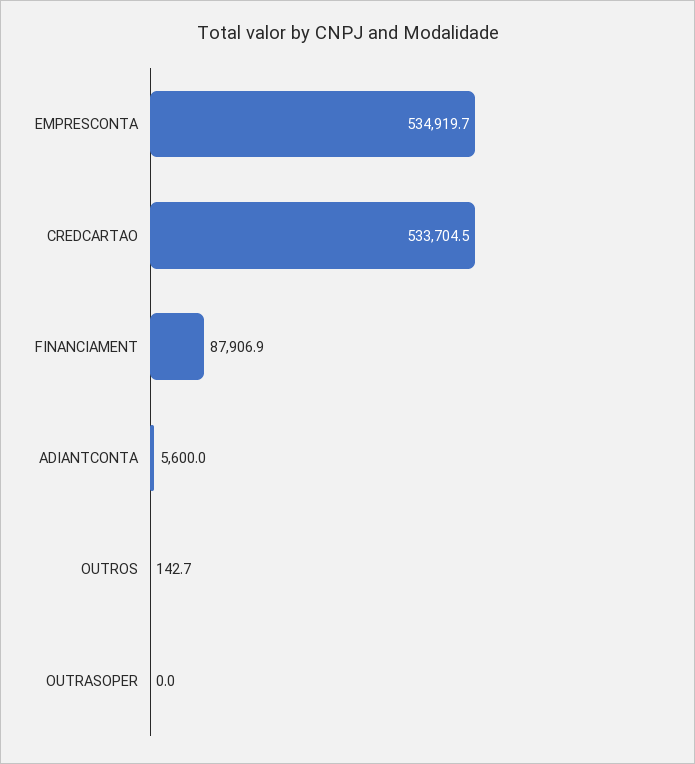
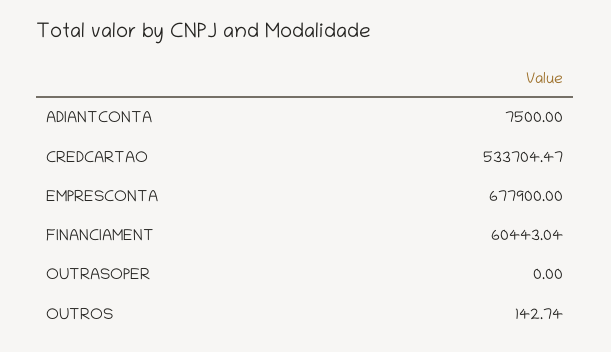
EMPRESCONTA: 534919.7 -> 677900
FINANCIAMENT: 87906.9 -> 60443.04
ADIANTCONTA: 5600 -> 7500

